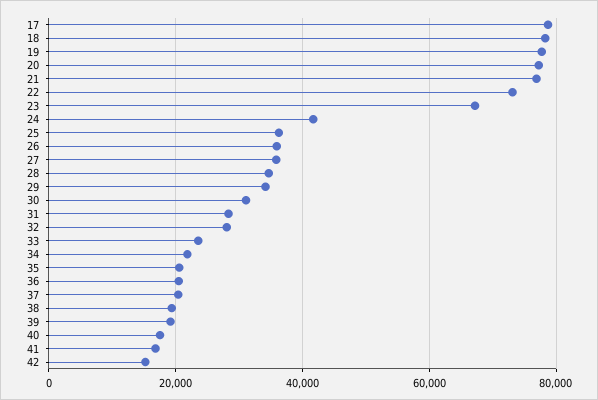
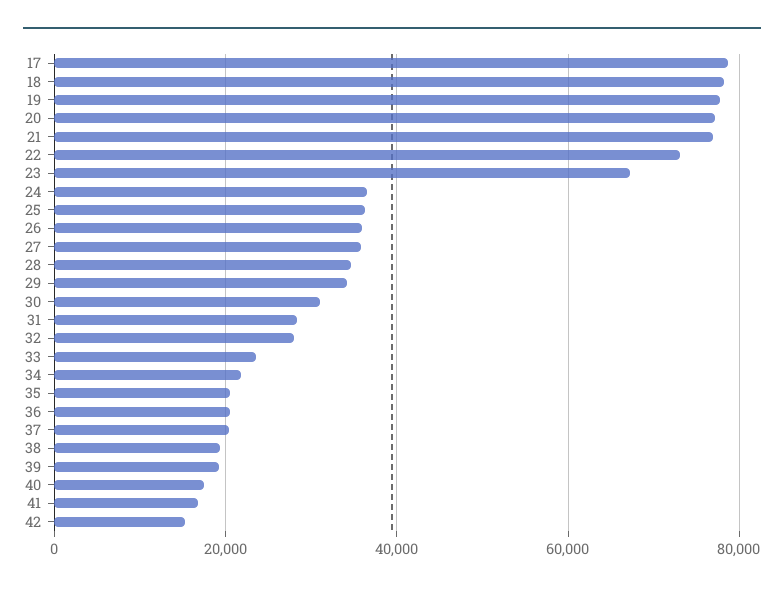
24: 42000 -> 36000

